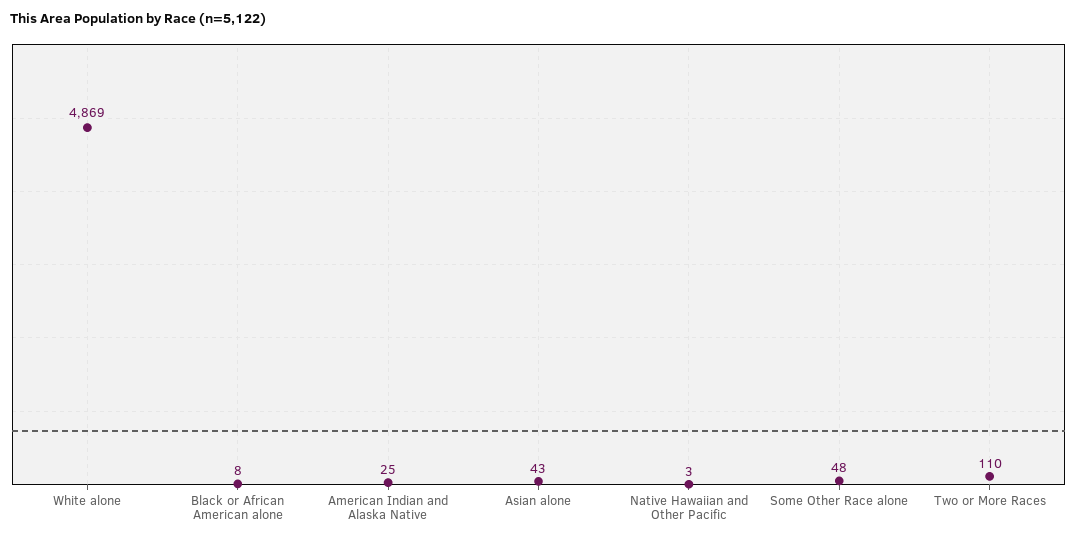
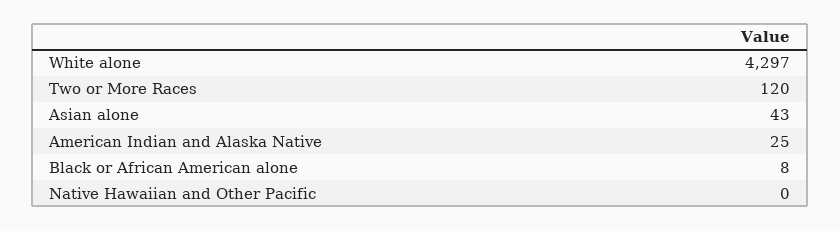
White alone: 4869 -> 4297
Native Hawaiian and Other Pacific: 3 -> 0
Some Other Race alone: 48 -> none
Two or More Races: 110 -> 120

